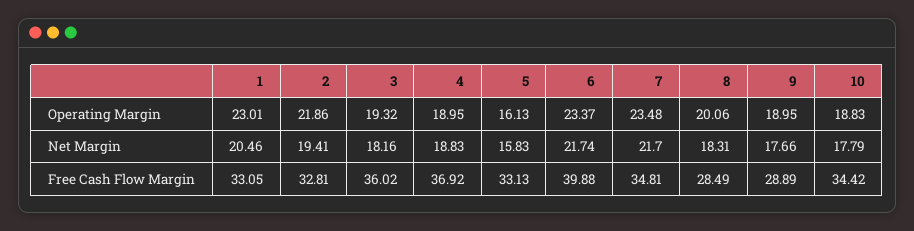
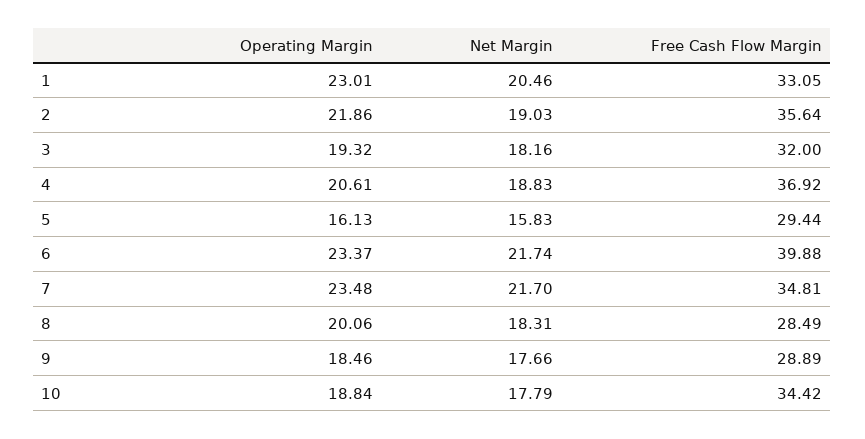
4, Operating Margin: 18.95 -> 20.61
9, Operating Margin: 18.95 -> 18.46
10, Operating Margin: 18.83 -> 18.84
2, Net Margin: 19.41 -> 19.03
2, Free Cash Flow Margin: 32.81 -> 35.64
3, Free Cash Flow Margin: 36.02 -> 32
5, Free Cash Flow Margin: 33.13 -> 29.44

